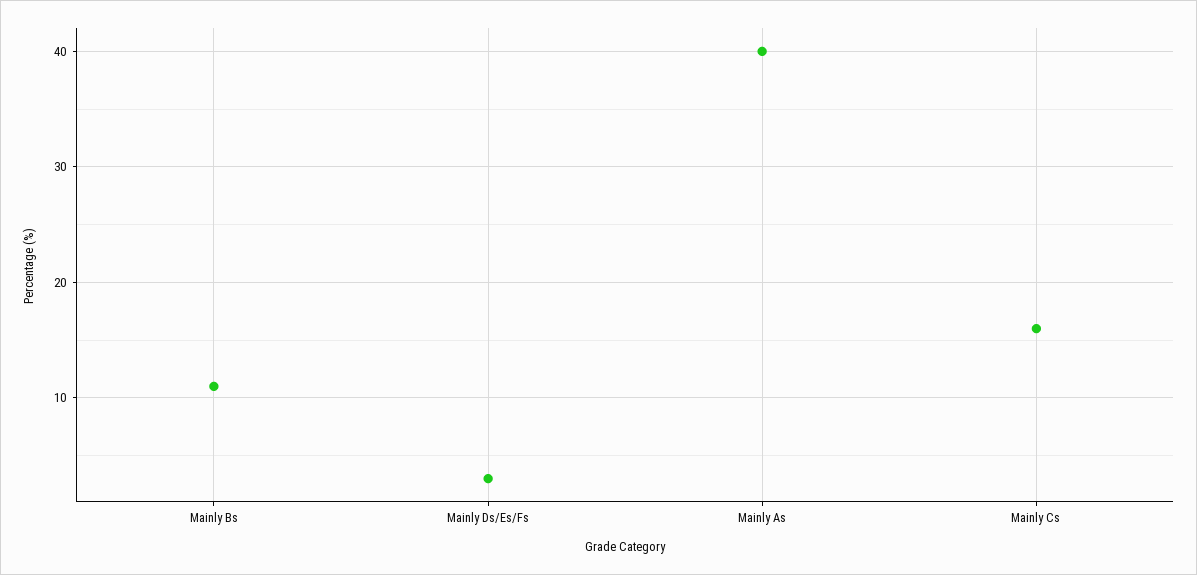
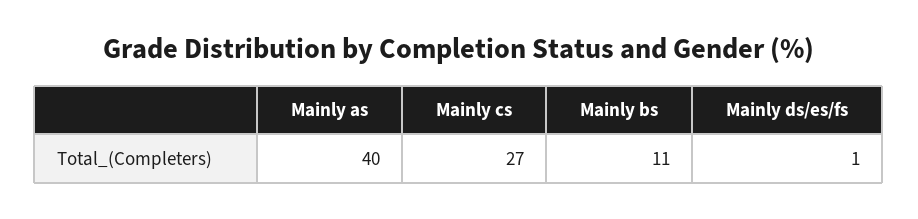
Mainly Ds/Es/Fs: 3 -> 1
Mainly Cs: 16 -> 27

